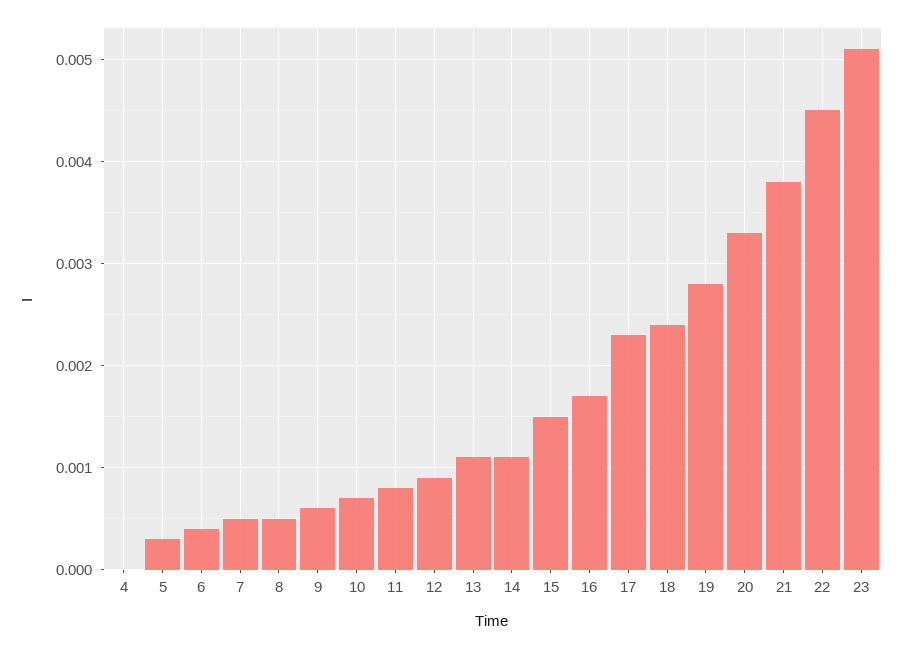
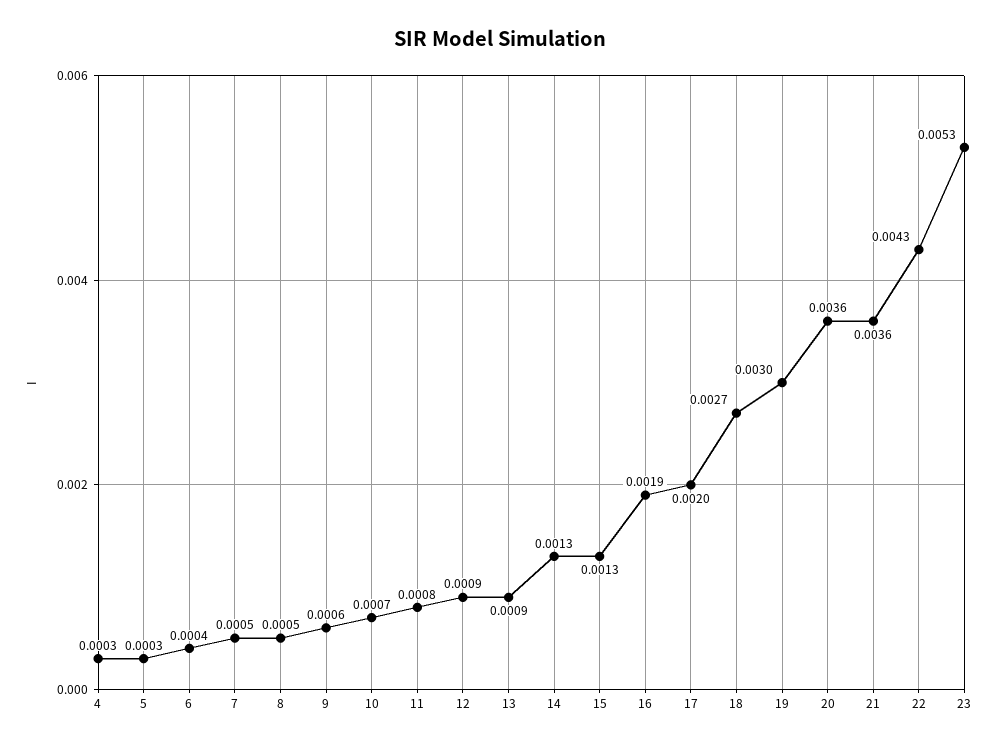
4: 0 -> 0.0003
13: 0.0011 -> 0.0009
14: 0.0011 -> 0.0013
15: 0.0015 -> 0.0013
16: 0.0017 -> 0.0019
17: 0.0023 -> 0.002
18: 0.0024 -> 0.0027
19: 0.0028 -> 0.003
20: 0.0033 -> 0.0036
21: 0.0038 -> 0.0036
22: 0.0045 -> 0.0043
23: 0.0051 -> 0.0053

